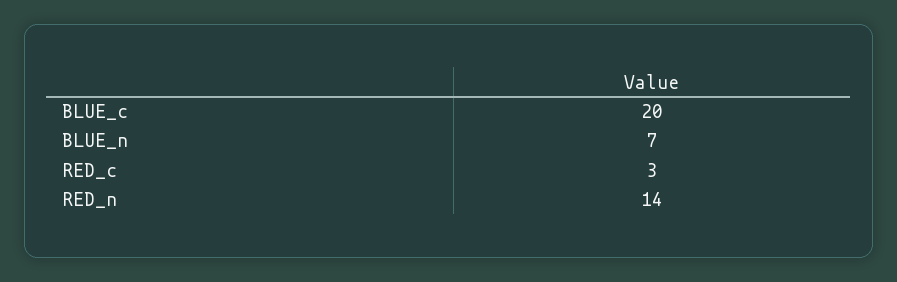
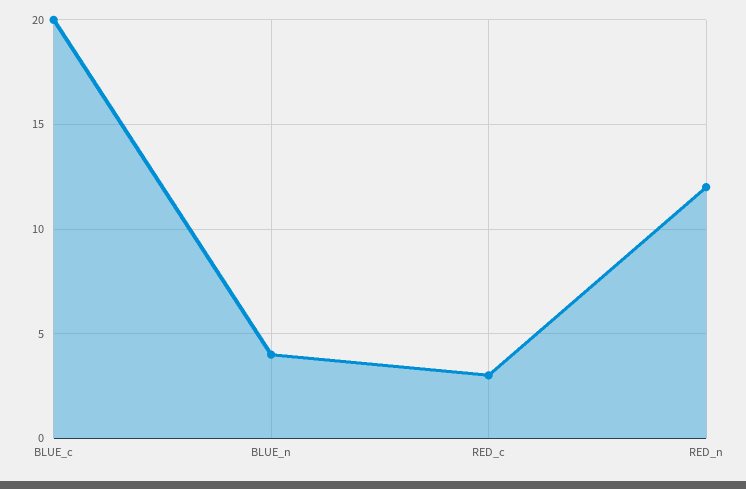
BLUE_n: 7 -> 4
RED_n: 14 -> 12

